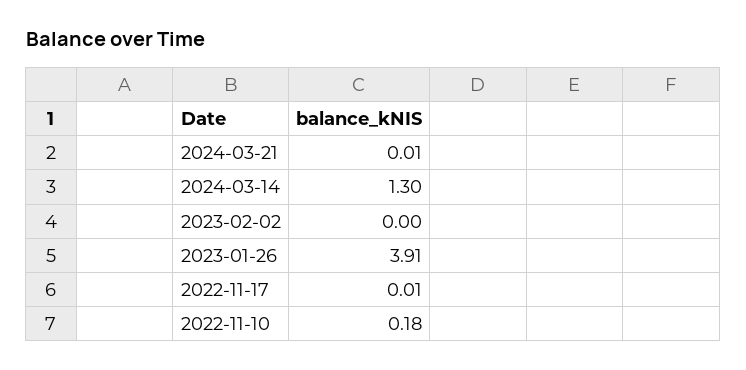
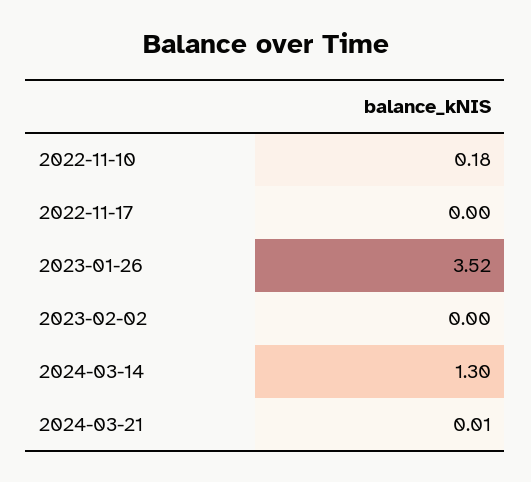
2023-01-26: 3.91 -> 3.52
2022-11-17: 0.01 -> 0

